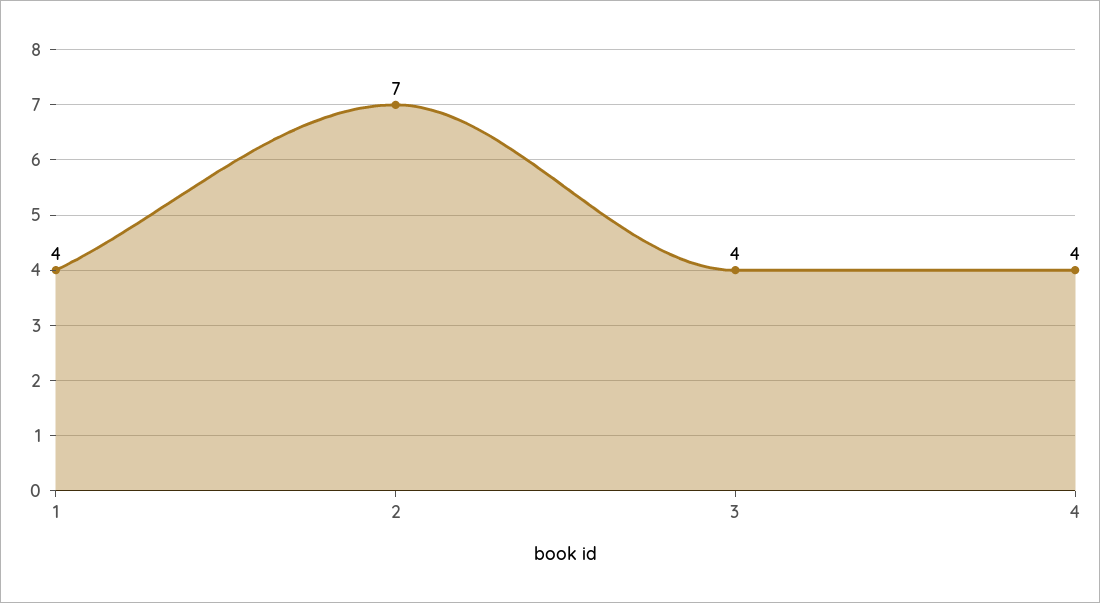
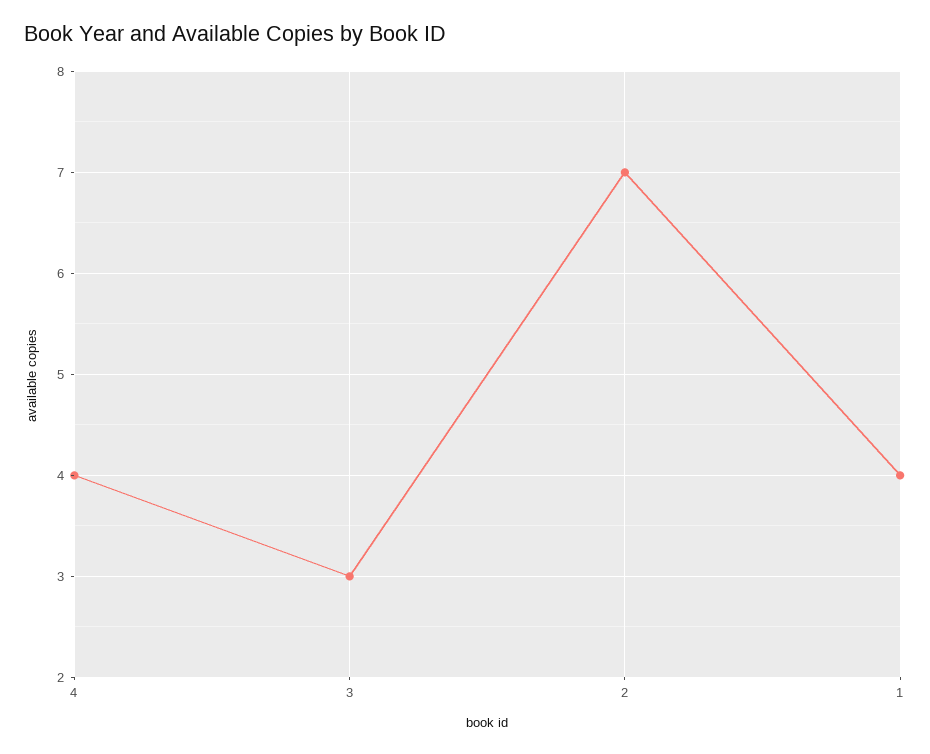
3: 4 -> 3

